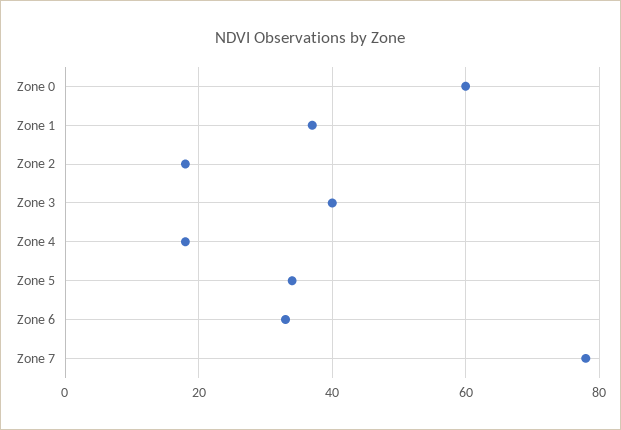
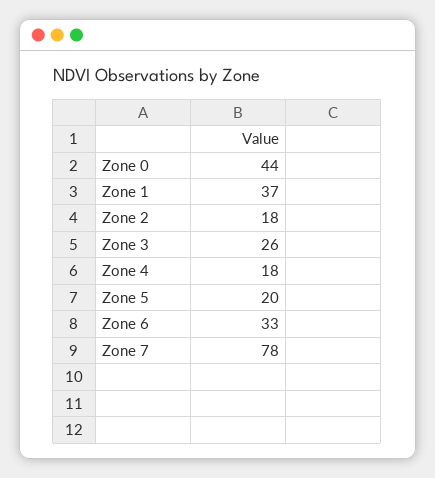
Zone 0: 60 -> 44
Zone 3: 40 -> 26
Zone 5: 35 -> 20

